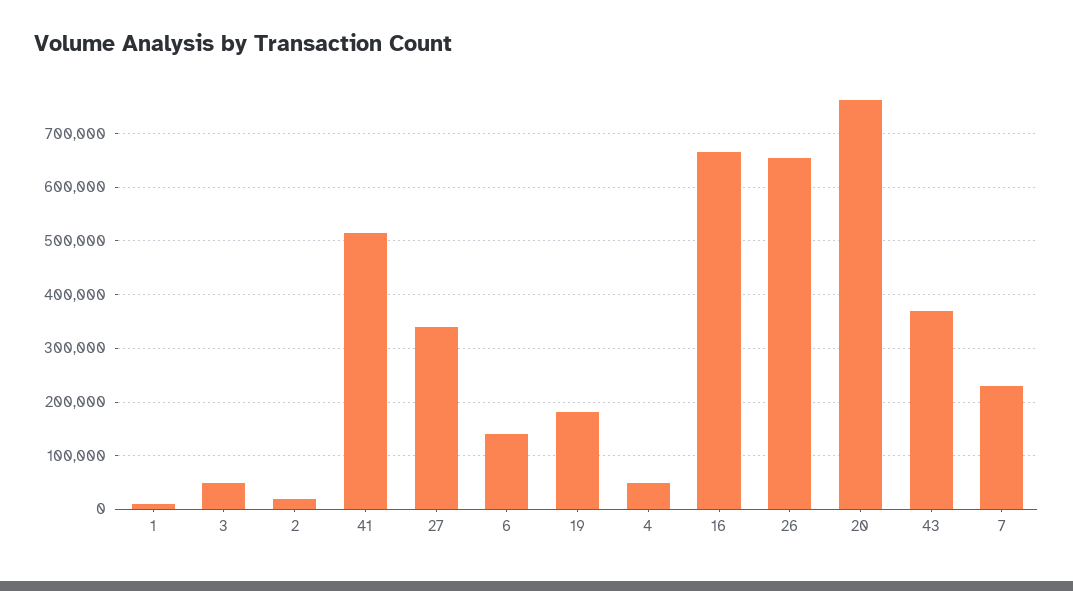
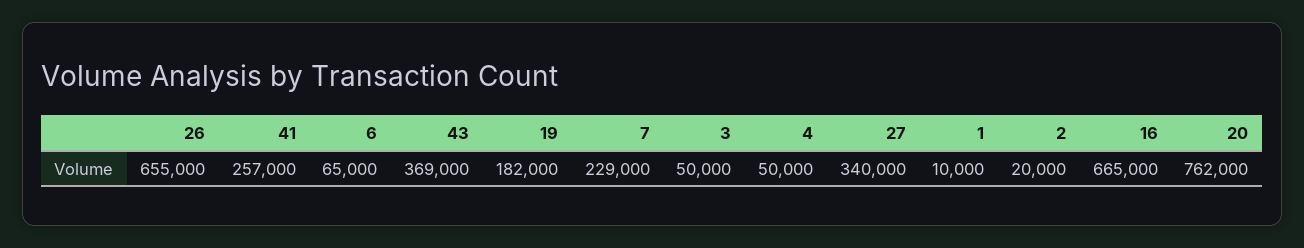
41: 520000 -> 257000
6: 140000 -> 65000

